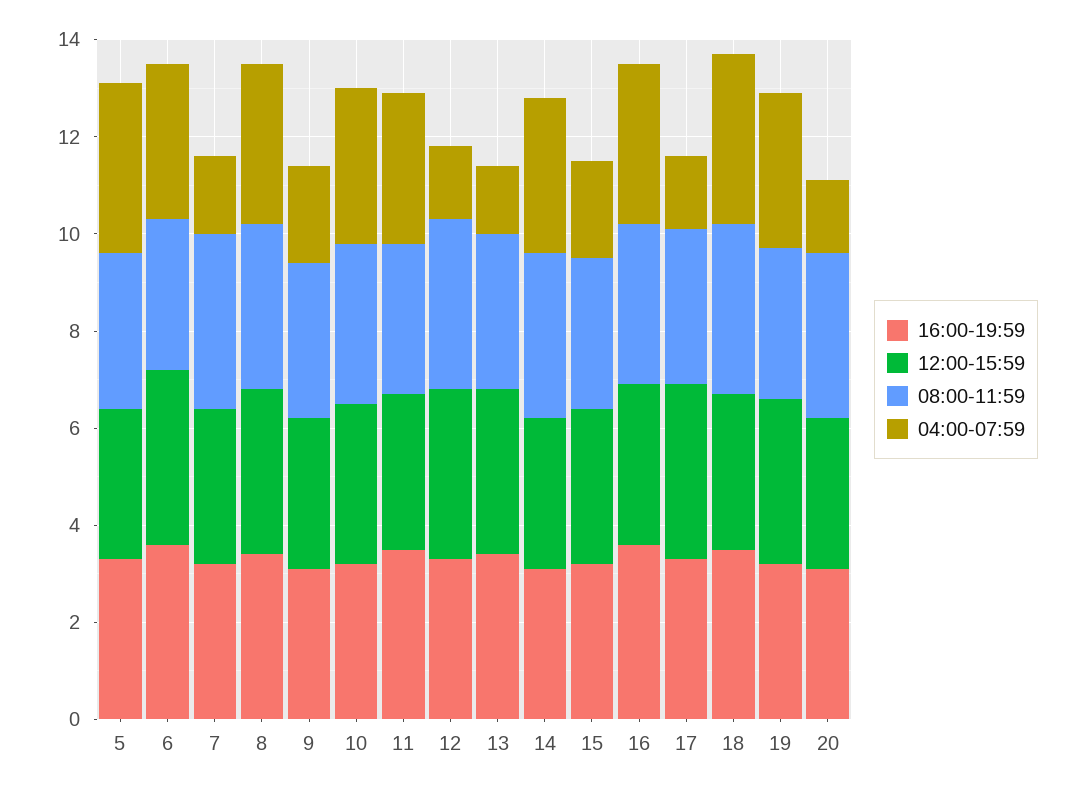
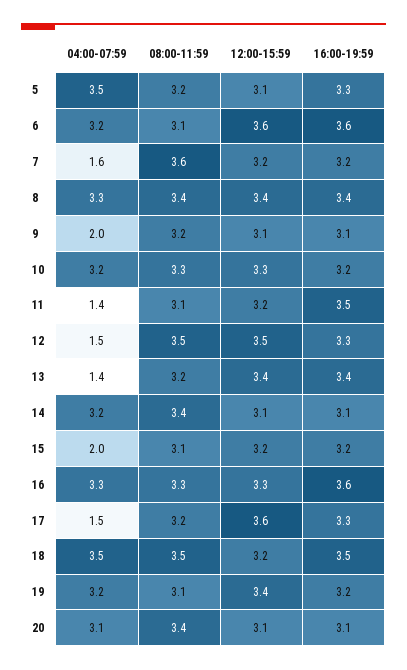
04:00-07:59, 11: 3 -> 1.4
04:00-07:59, 20: 1.5 -> 3.1

